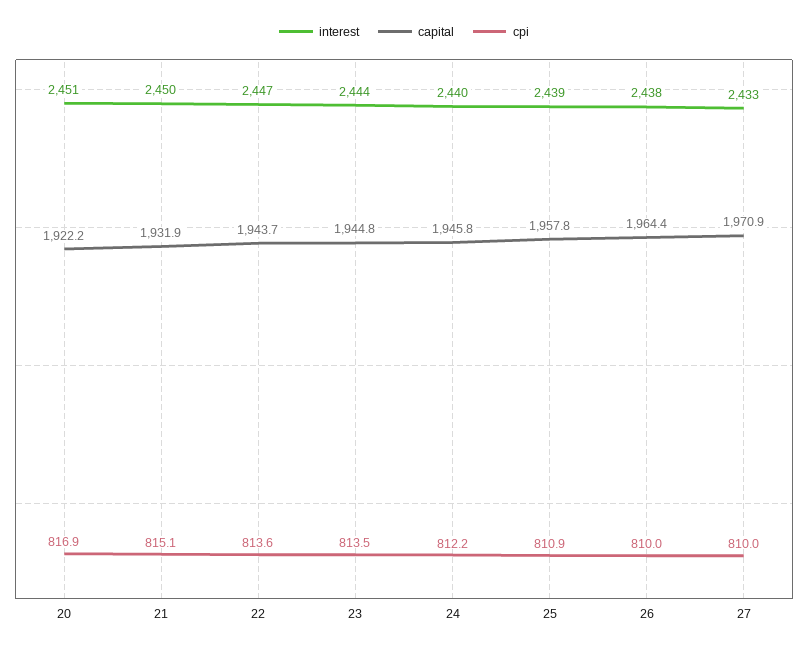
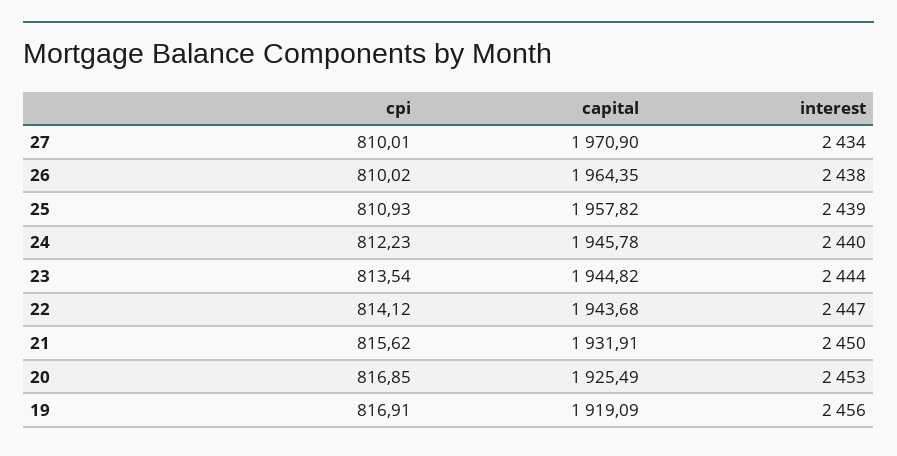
interest, 20: 2451 -> 2453
capital, 20: 1922.2 -> 1925.49
cpi, 21: 815.1 -> 815.62
cpi, 22: 813.6 -> 814.12
interest, 27: 2433 -> 2434
cpi, 19: none -> 816.91
capital, 19: none -> 1919.09
interest, 19: none -> 2456

